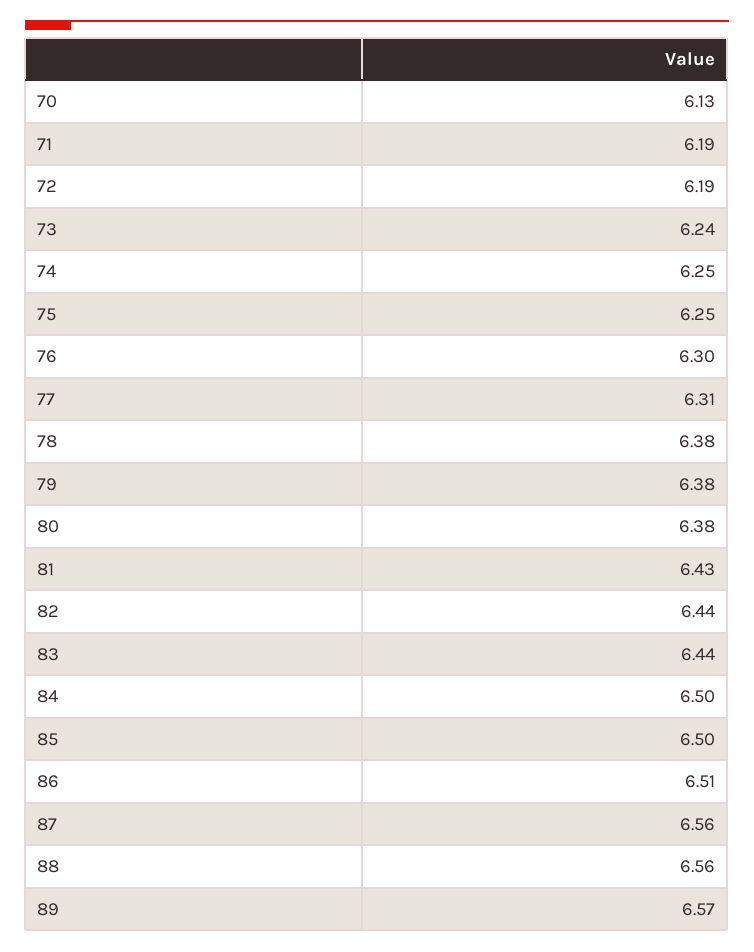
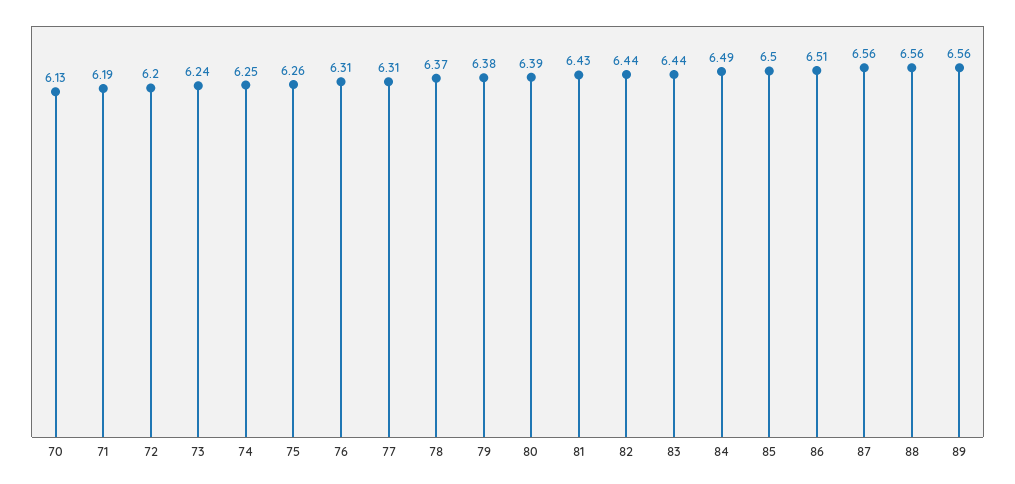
72: 6.19 -> 6.2
75: 6.25 -> 6.26
76: 6.3 -> 6.31
78: 6.38 -> 6.37
80: 6.38 -> 6.39
84: 6.5 -> 6.49
89: 6.57 -> 6.56

